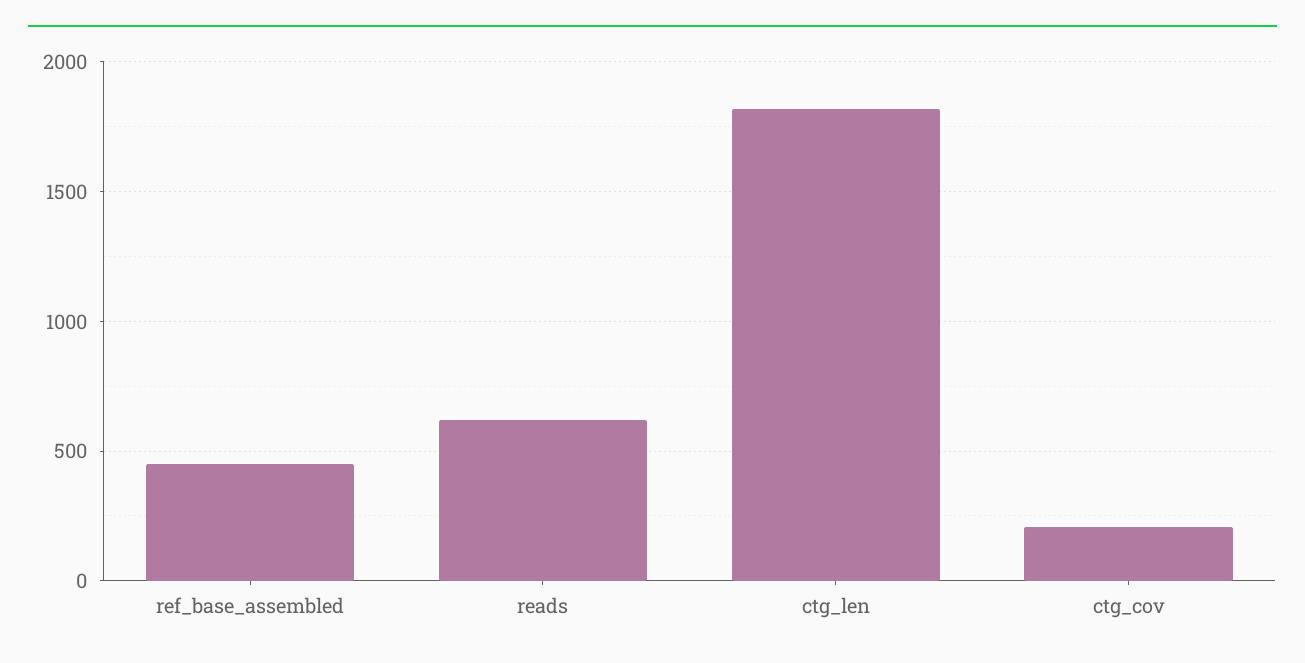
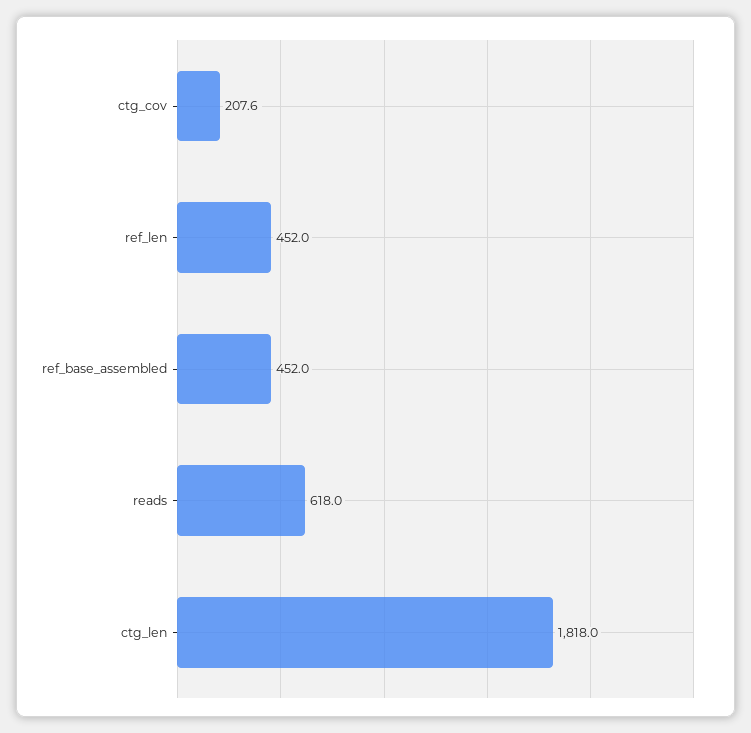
ref_len: none -> 452

